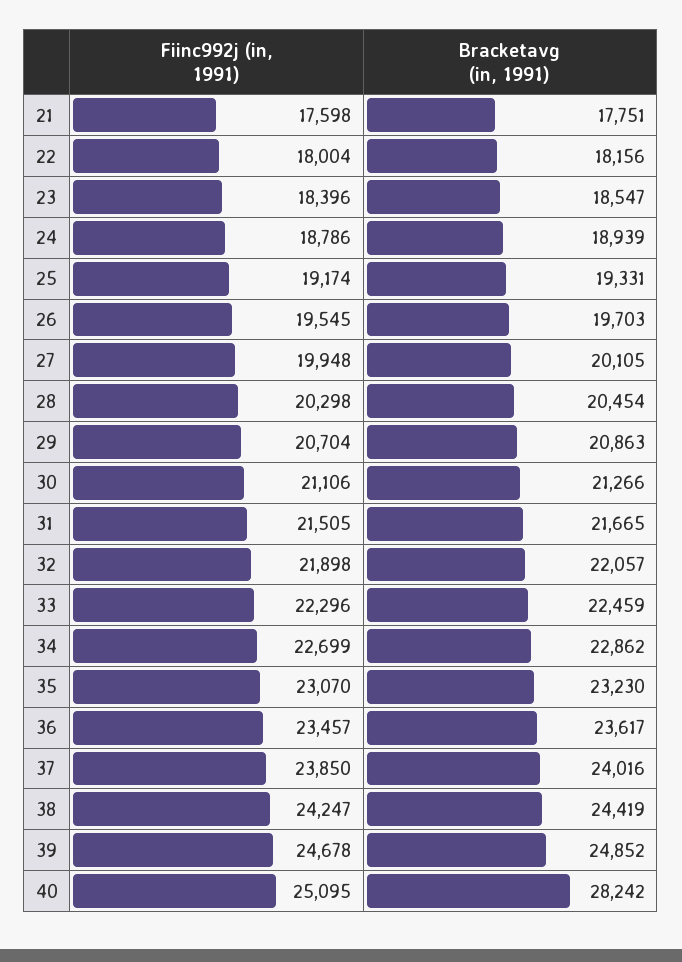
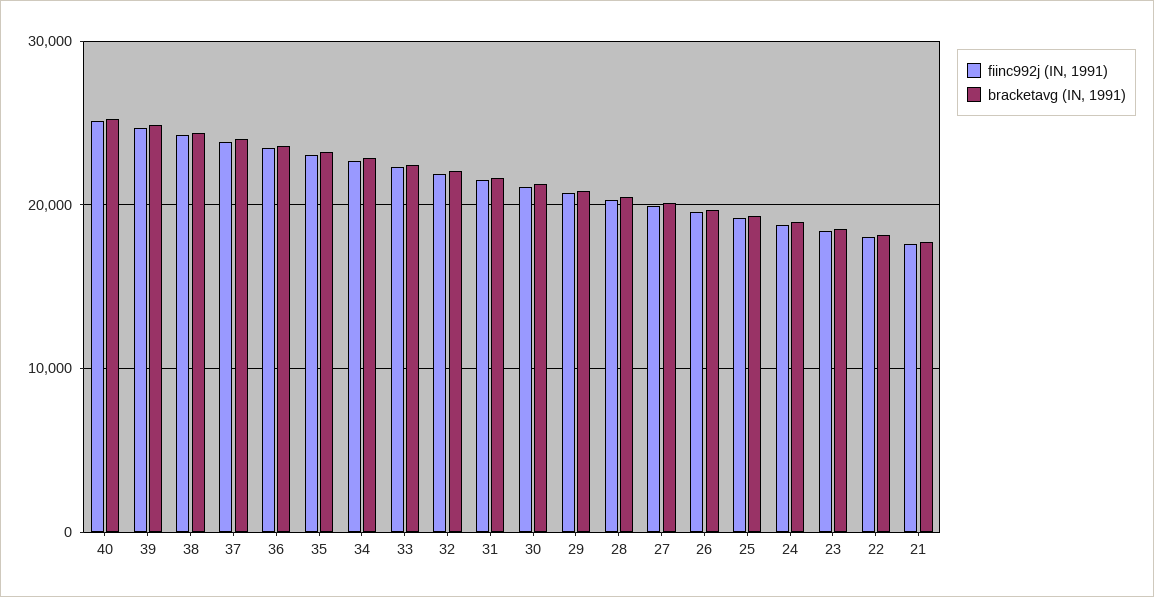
Bracketavg (in, 1991), 40: 28242 -> 25000

